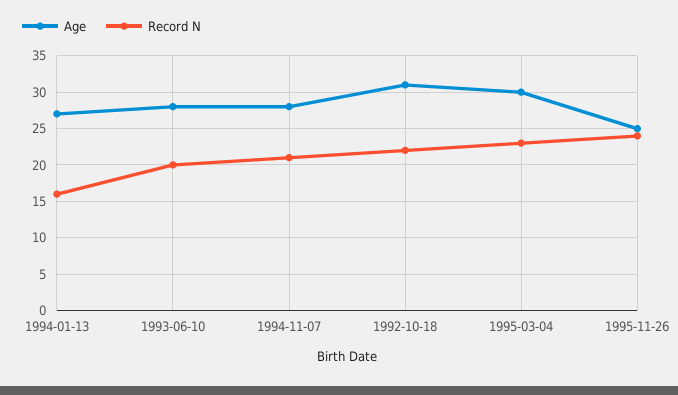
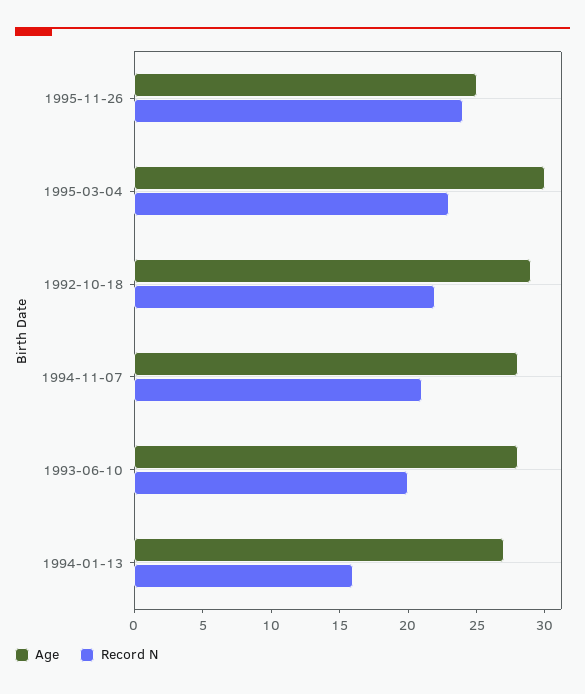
Age, 1992-10-18: 31 -> 29

